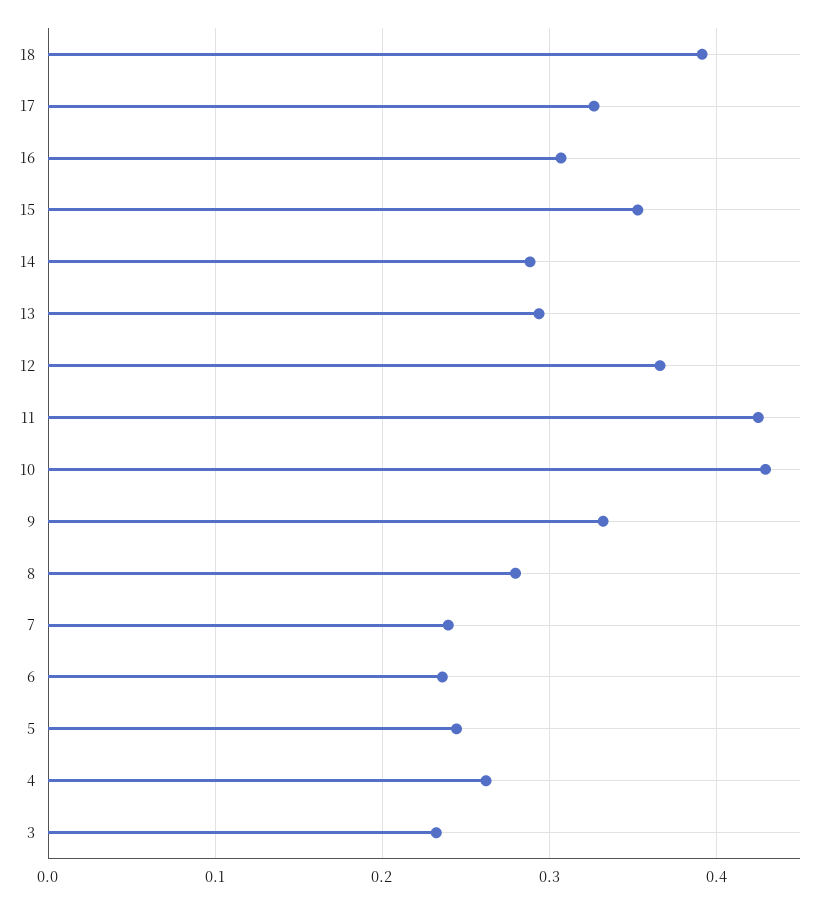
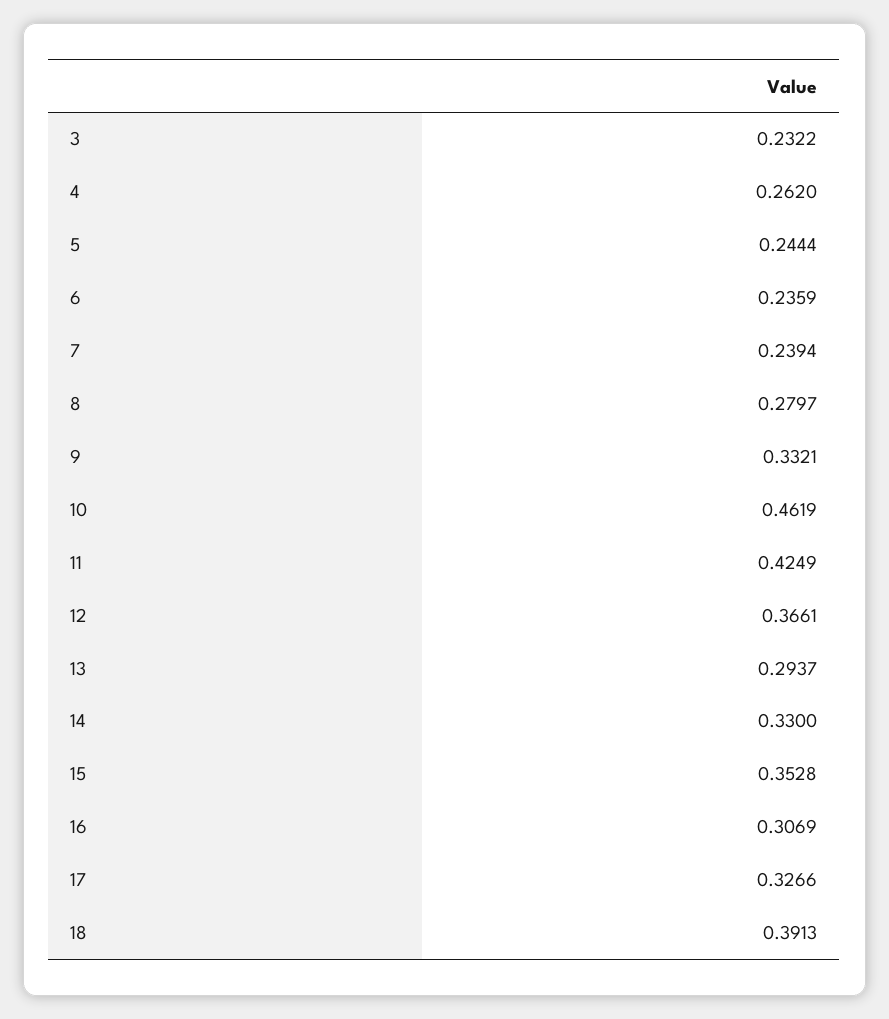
14: 0.29 -> 0.33
10: 0.43 -> 0.4619

